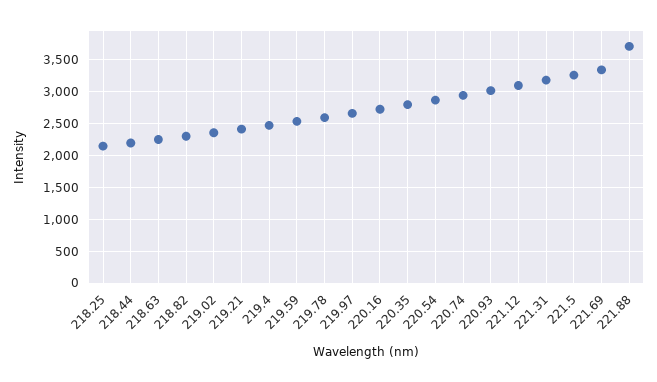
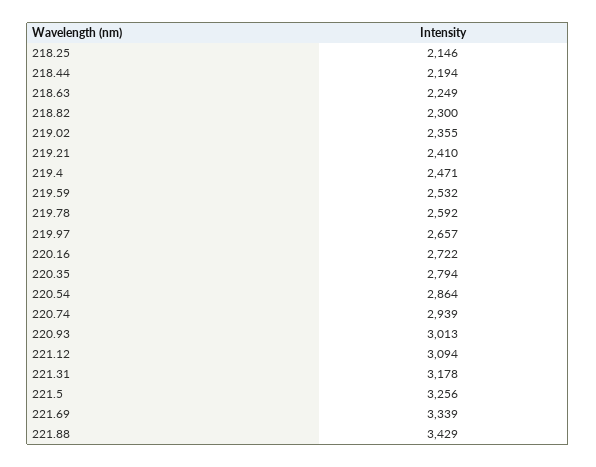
221.88: 3700 -> 3429

